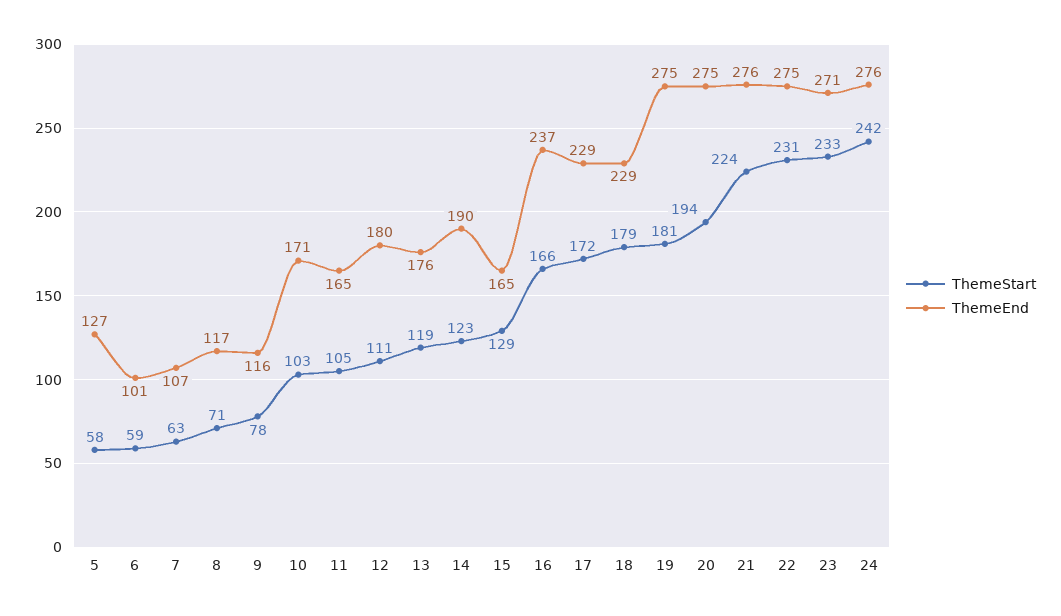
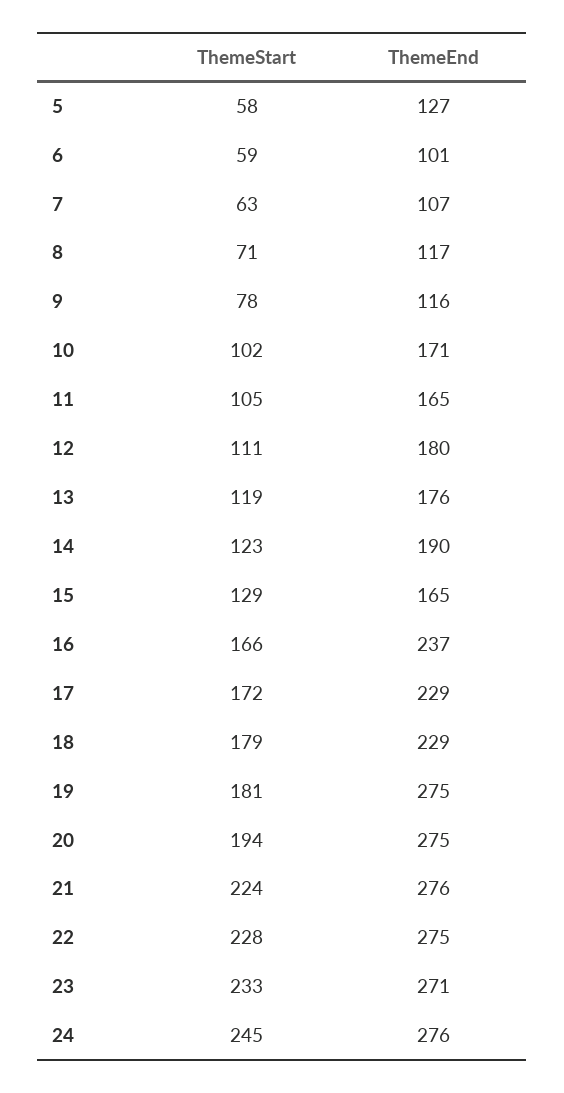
ThemeStart, 10: 103 -> 102
ThemeStart, 22: 231 -> 228
ThemeStart, 24: 242 -> 245

